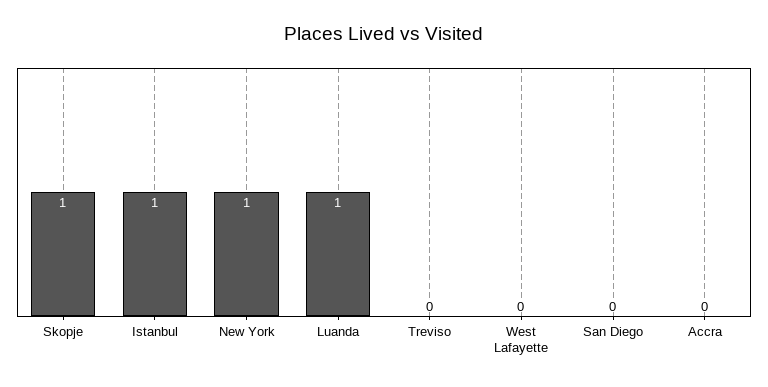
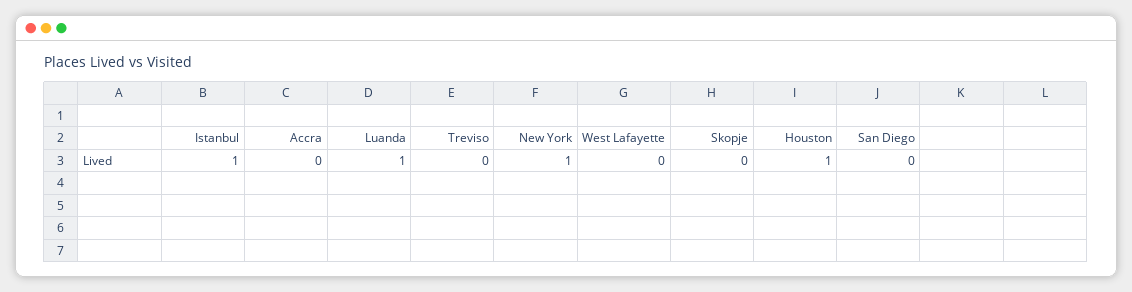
Skopje: 1 -> 0
Houston: none -> 1

